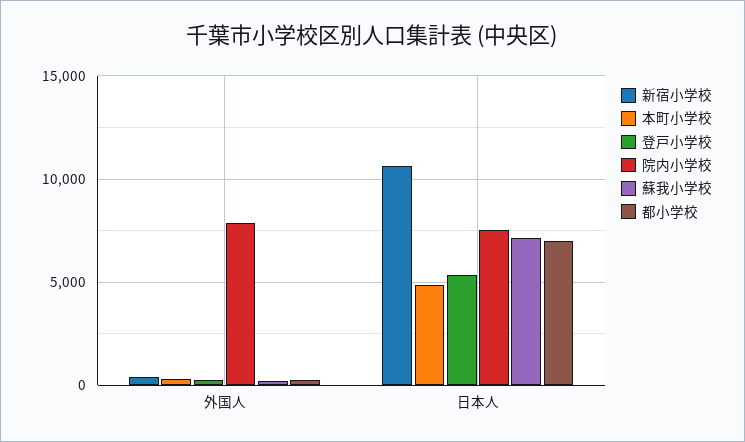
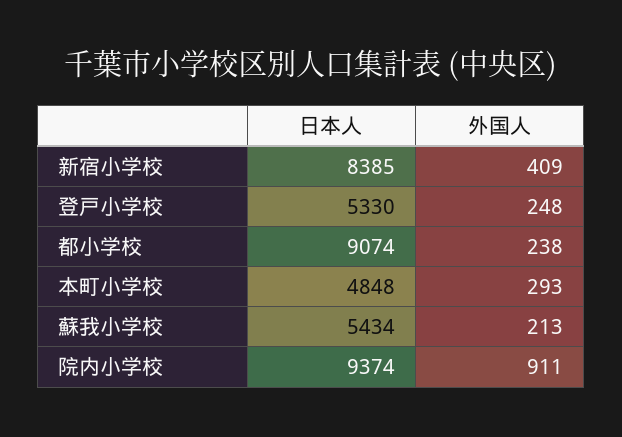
院内小学校, 外国人: 8000 -> 911
新宿小学校, 日本人: 10500 -> 8385
院内小学校, 日本人: 7500 -> 9374
蘇我小学校, 日本人: 7000 -> 5434
都小学校, 日本人: 7000 -> 9074

